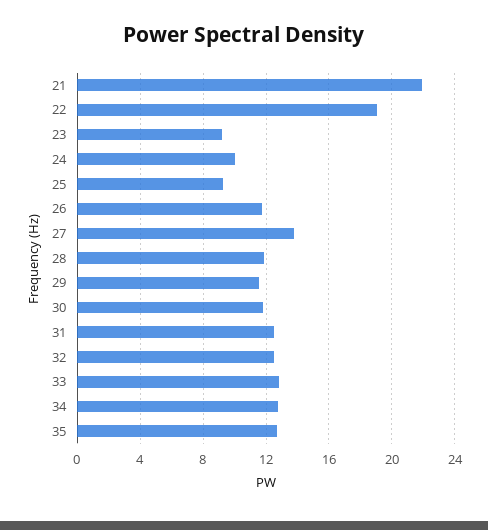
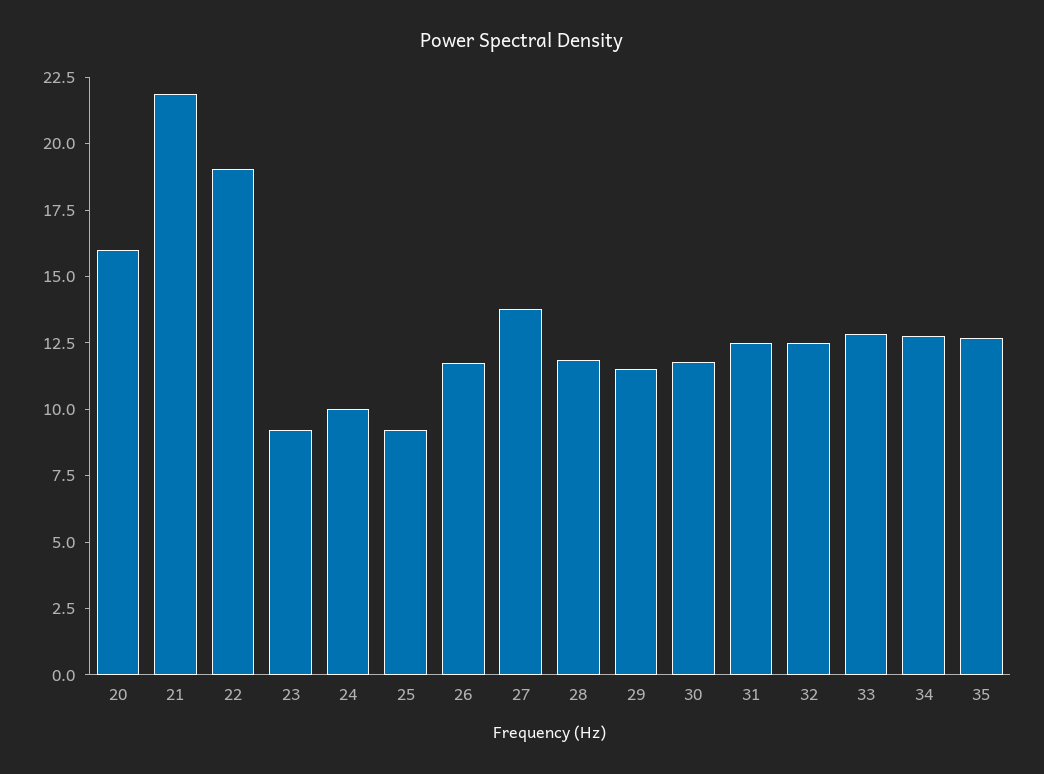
20: none -> 16

